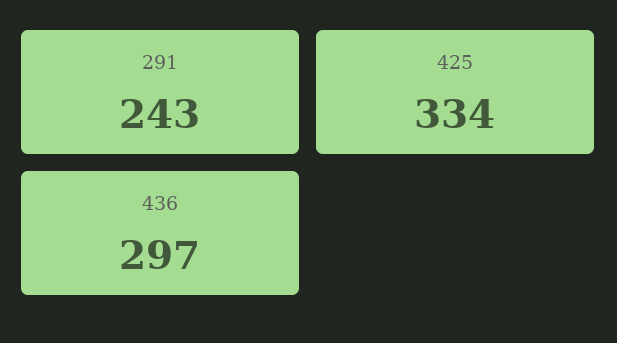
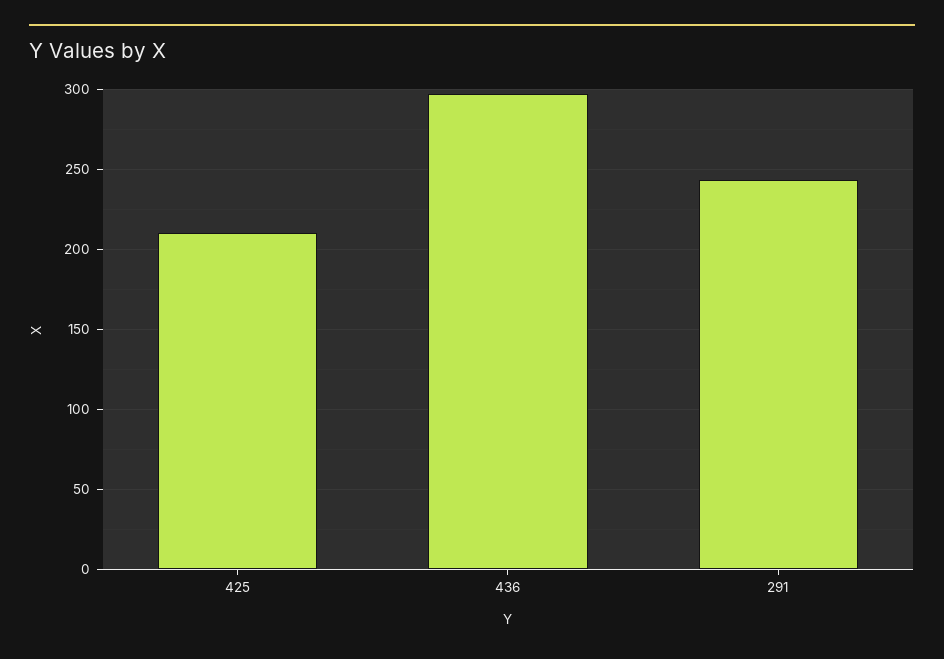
425: 334 -> 210

